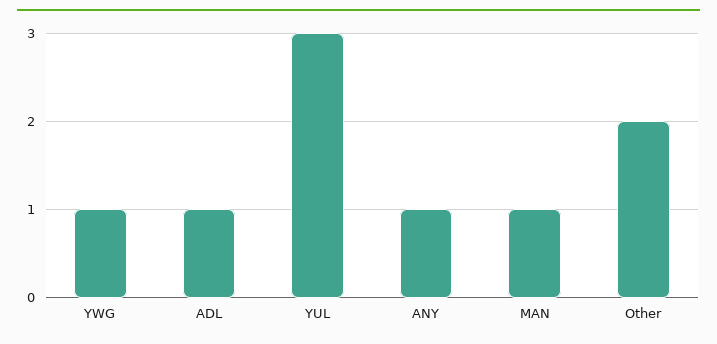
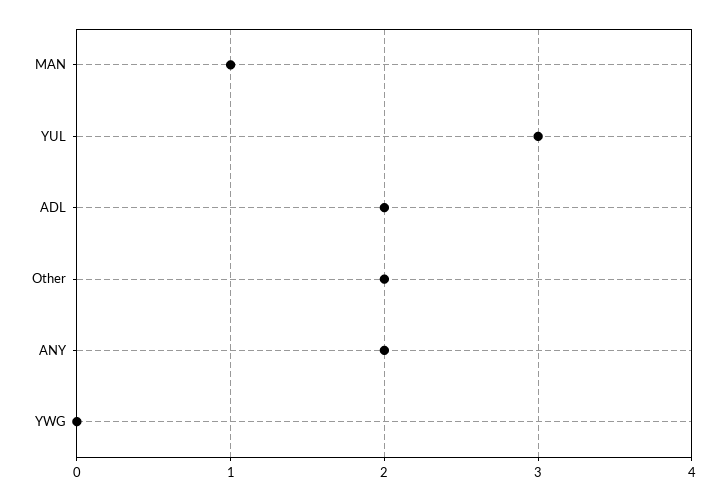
YWG: 1 -> 0
ADL: 1 -> 2
ANY: 1 -> 2

